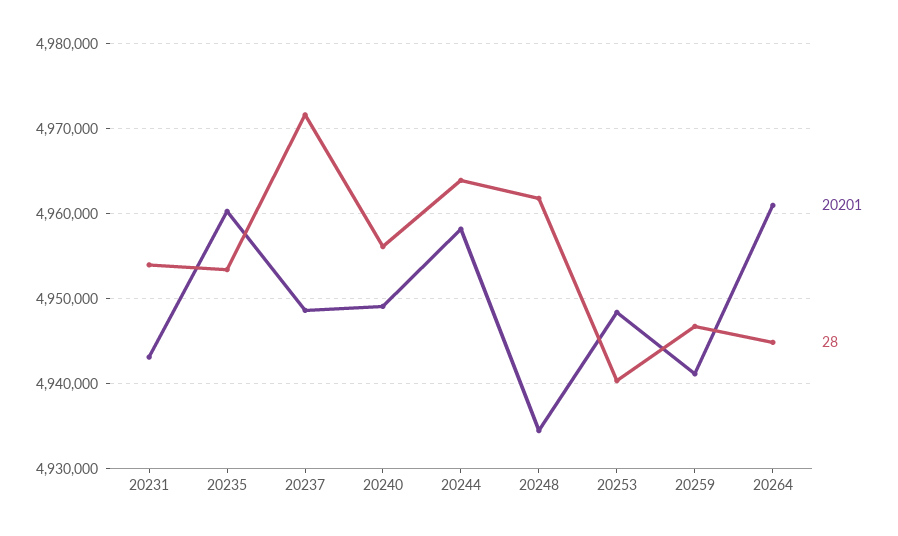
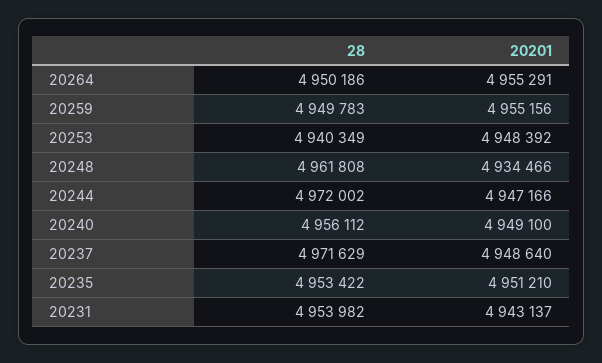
20201, 20235: 4960000 -> 4951210
20201, 20244: 4958000 -> 4947166
28, 20244: 4964000 -> 4972002
20201, 20259: 4941000 -> 4955156
28, 20259: 4947000 -> 4949783
20201, 20264: 4961000 -> 4955291
28, 20264: 4945000 -> 4950186

